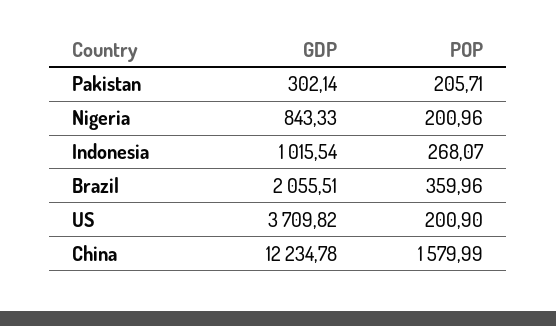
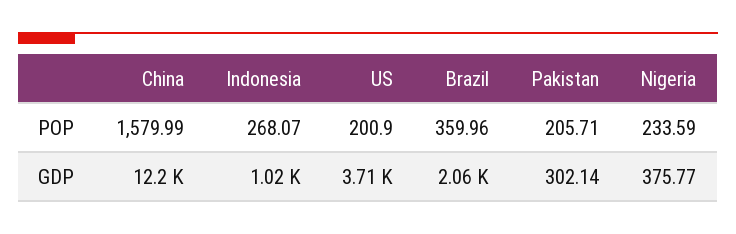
GDP, Nigeria: 843.33 -> 375.77
POP, Nigeria: 200.96 -> 233.59

